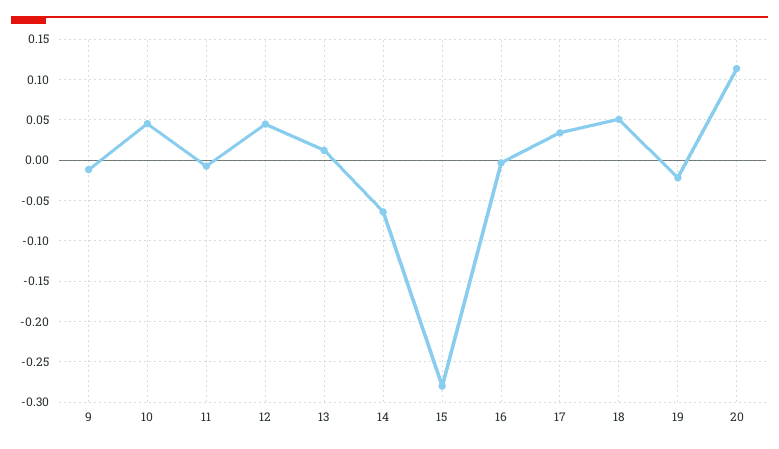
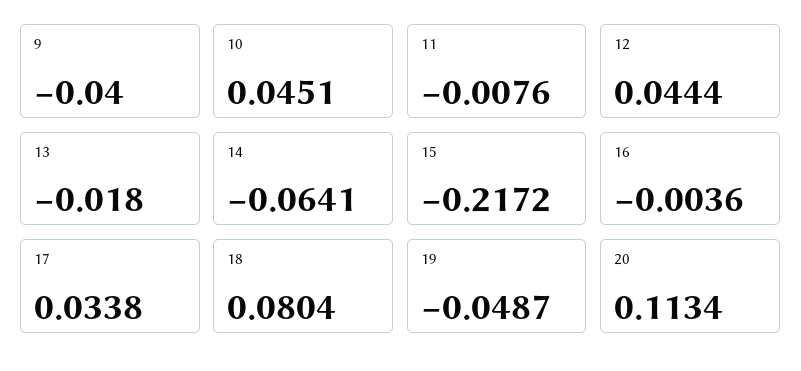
9: -0.01 -> -0.04
13: 0.01 -> -0.018
15: -0.28 -> -0.2172
18: 0.05 -> 0.0804
19: -0.02 -> -0.0487

